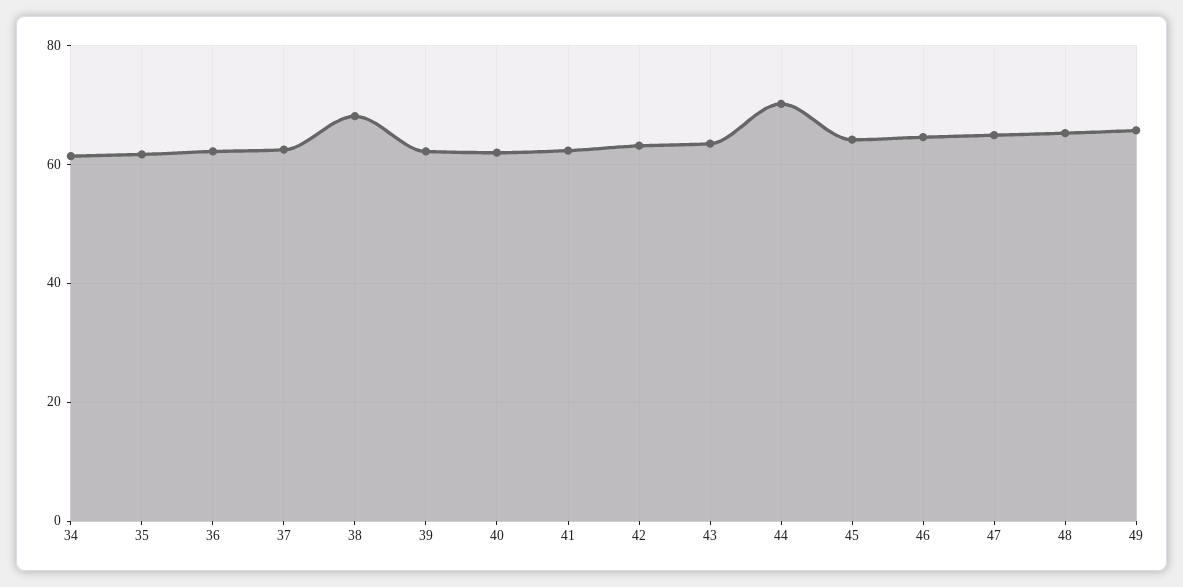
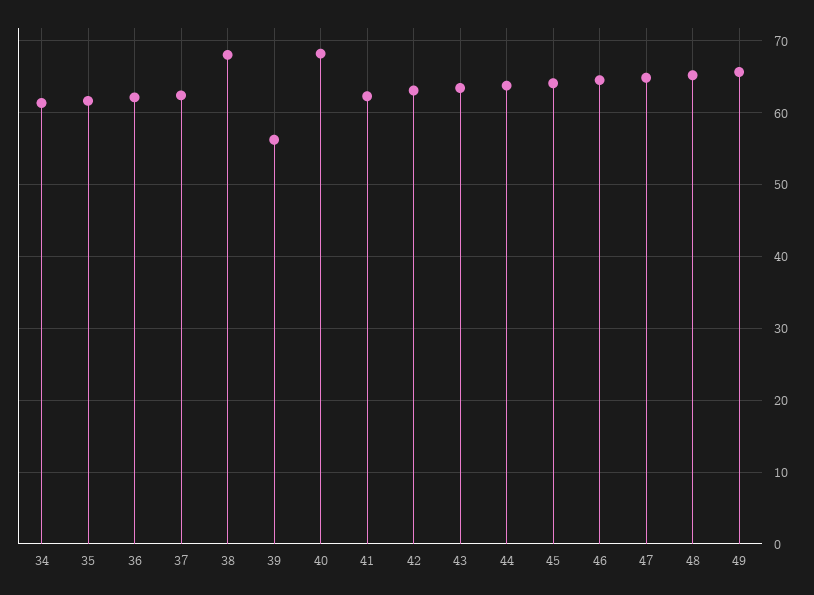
39: 62 -> 56
40: 62 -> 68
44: 70 -> 64

